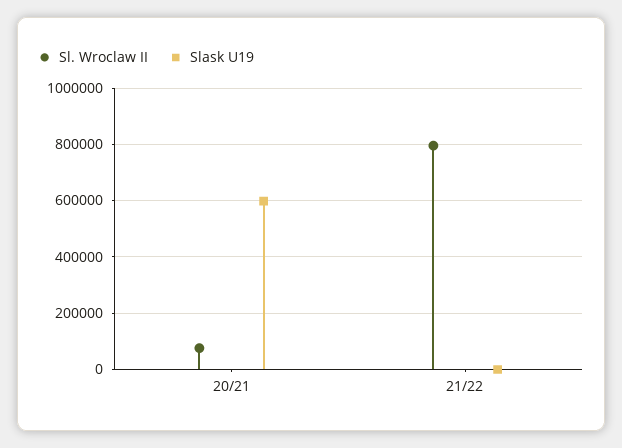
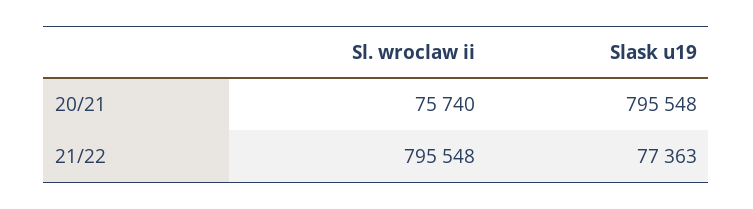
Slask U19, 20/21: 600000 -> 795548
Slask U19, 21/22: 0 -> 77363

